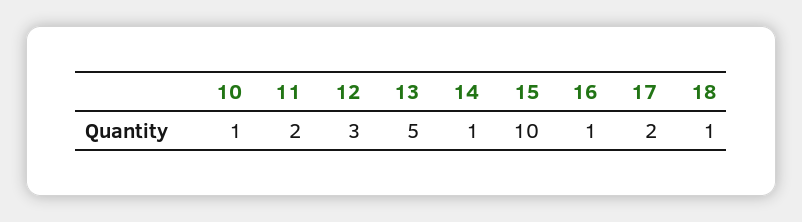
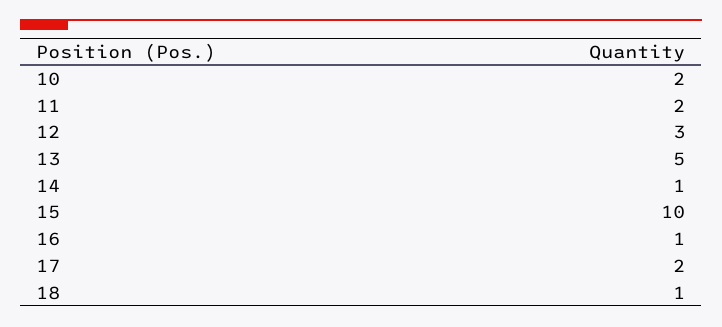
10: 1 -> 2

